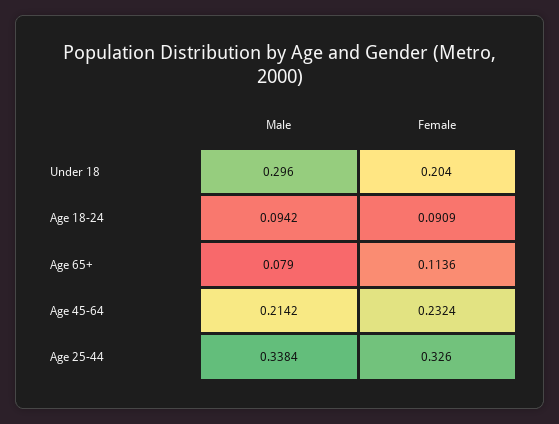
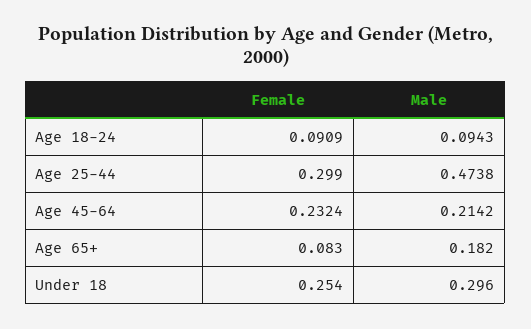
Female, Under 18: 0.204 -> 0.254
Male, Age 18-24: 0.0942 -> 0.0943
Male, Age 65+: 0.079 -> 0.182
Female, Age 65+: 0.1136 -> 0.083
Male, Age 25-44: 0.3384 -> 0.4738
Female, Age 25-44: 0.326 -> 0.299

